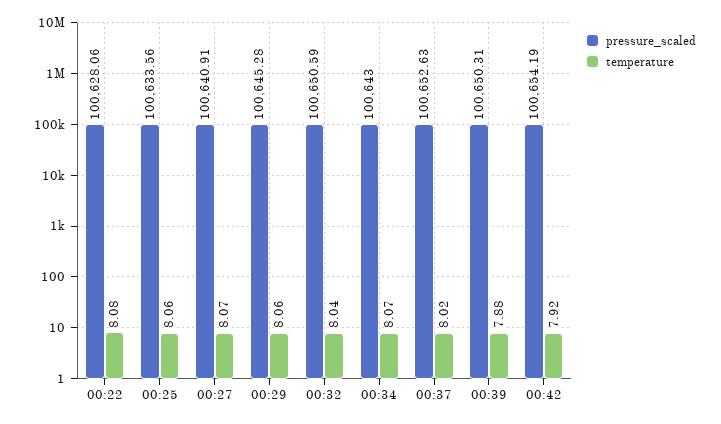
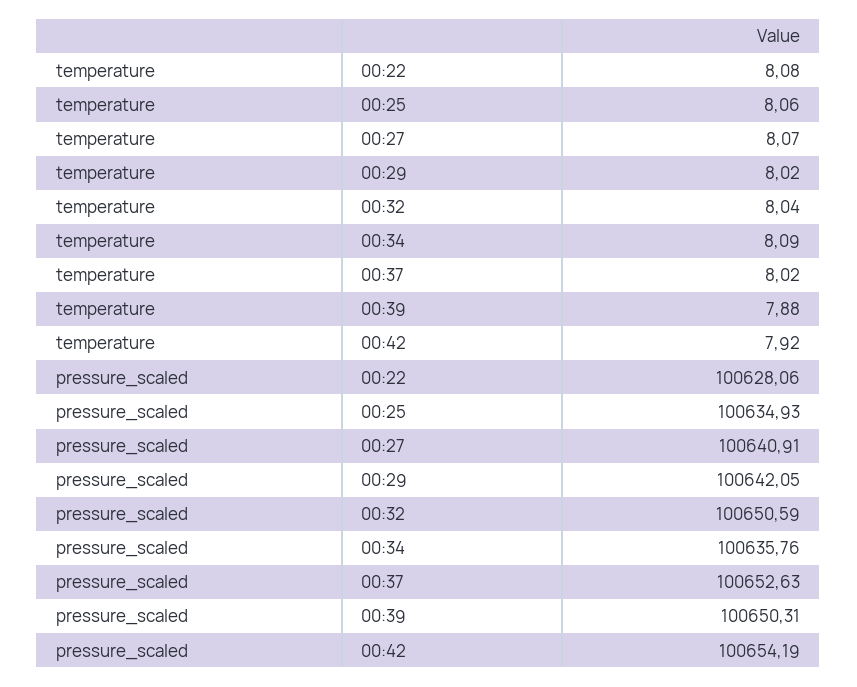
pressure_scaled, 00:25: 100633.56 -> 100634.93
pressure_scaled, 00:29: 100645.28 -> 100642.05
temperature, 00:29: 8.06 -> 8.02
pressure_scaled, 00:34: 100643 -> 100635.76
temperature, 00:34: 8.07 -> 8.09

